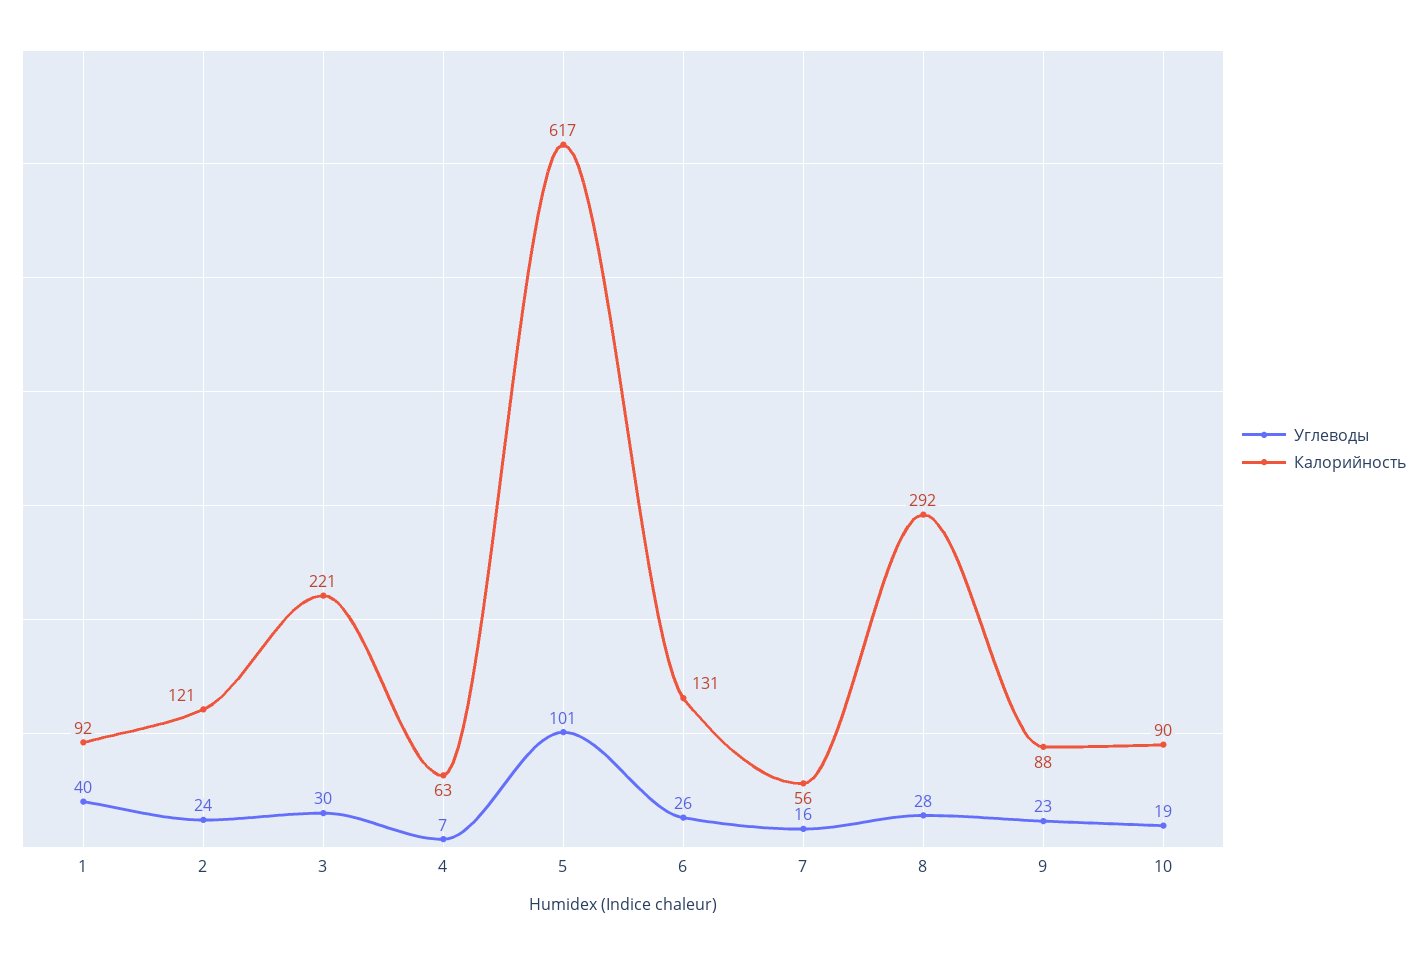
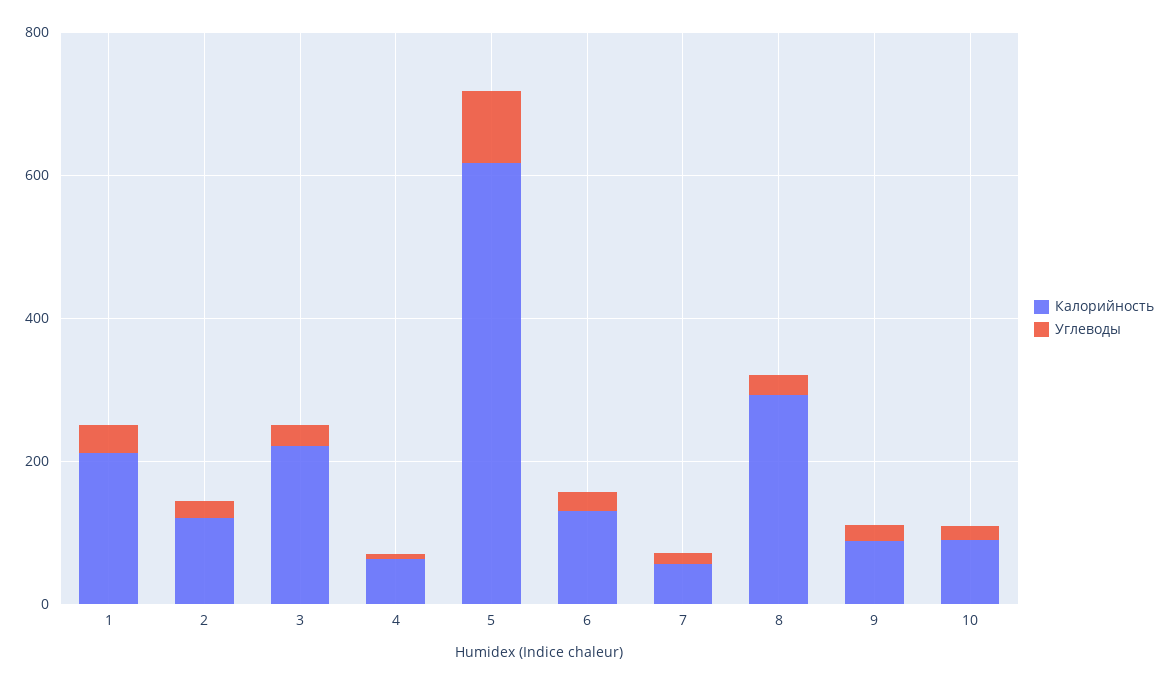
Калорийность, 1: 92 -> 200

